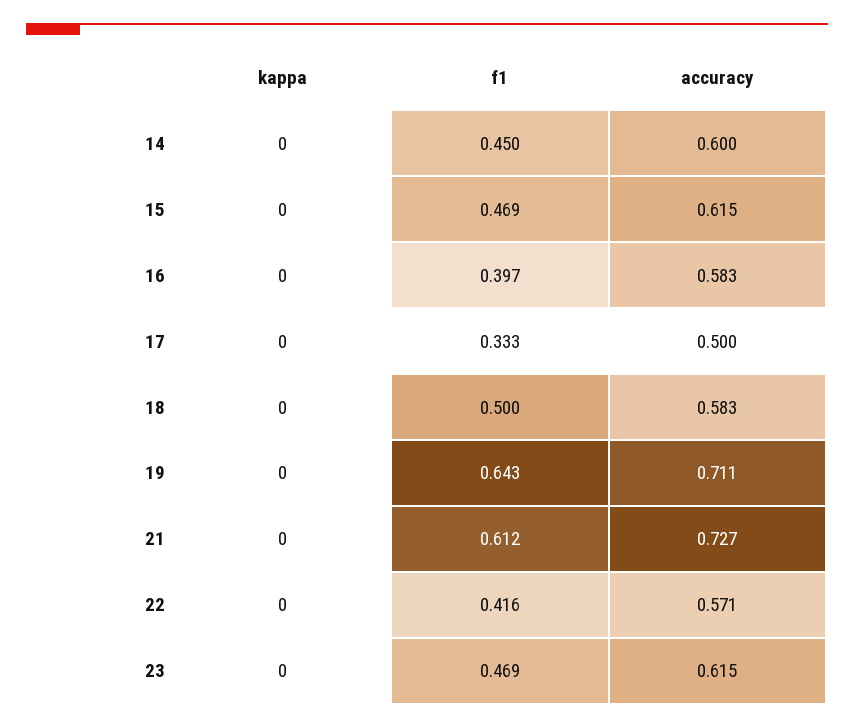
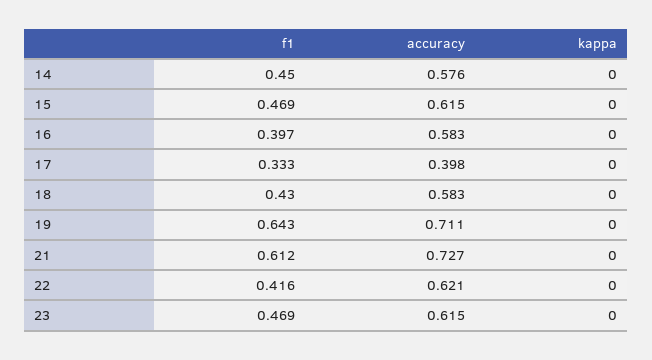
accuracy, 14: 0.6 -> 0.576
accuracy, 17: 0.5 -> 0.398
f1, 18: 0.5 -> 0.43
accuracy, 22: 0.571 -> 0.621

